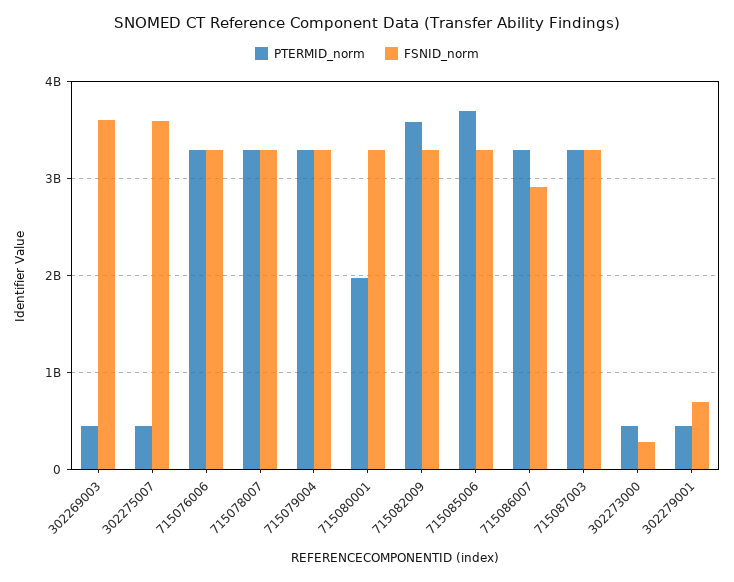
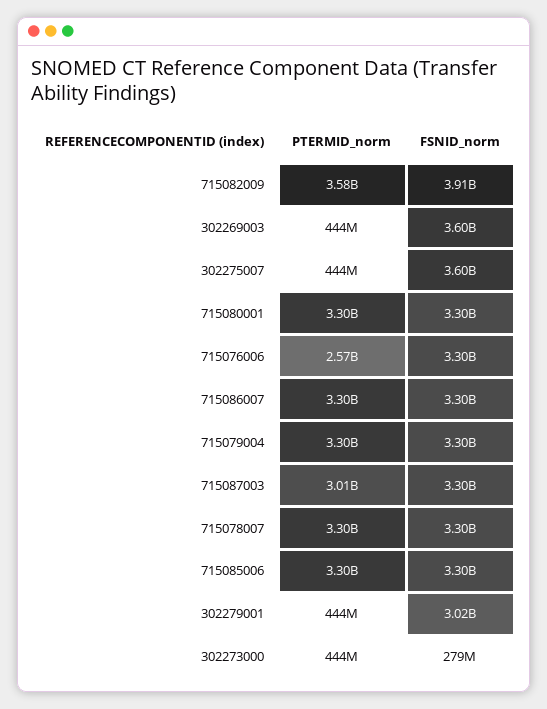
PTERMID_norm, 715076006: 3300000000 -> 2570000000
PTERMID_norm, 715080001: 2000000000 -> 3300000000
FSNID_norm, 715082009: 3300000000 -> 3910000000
PTERMID_norm, 715085006: 3700000000 -> 3300000000
FSNID_norm, 715086007: 2900000000 -> 3300000000
PTERMID_norm, 715087003: 3300000000 -> 3010000000
FSNID_norm, 302279001: 700000000 -> 3020000000

